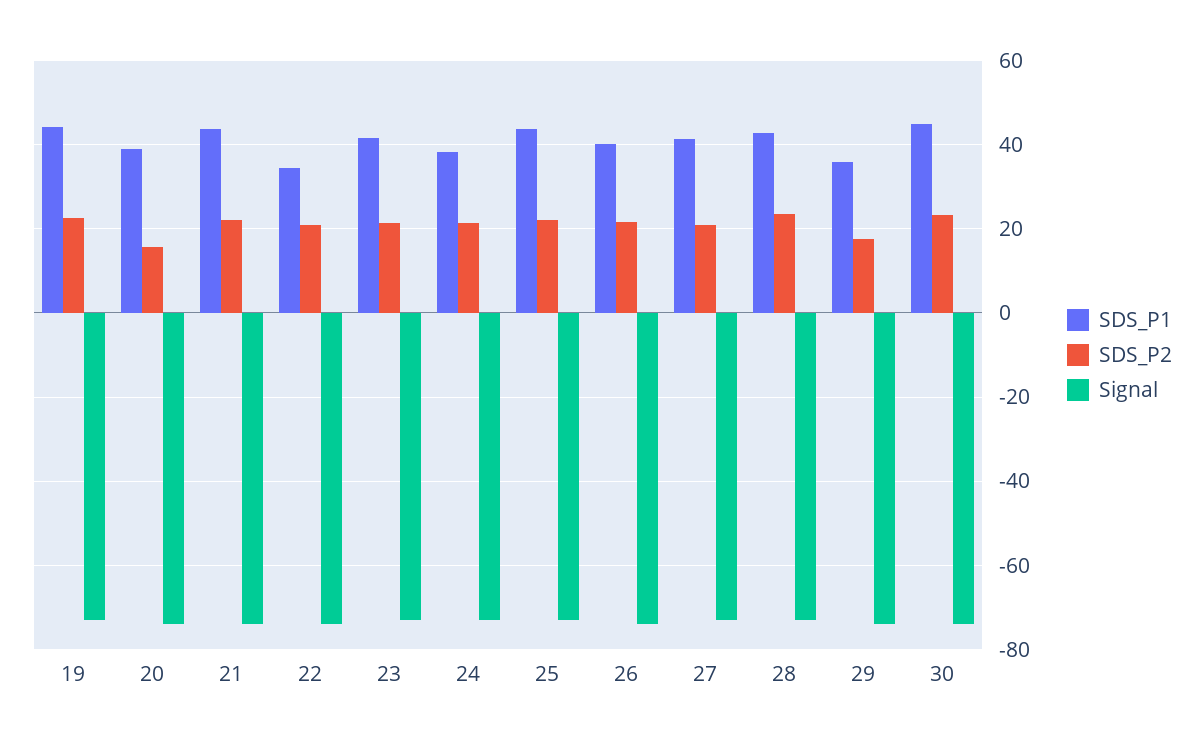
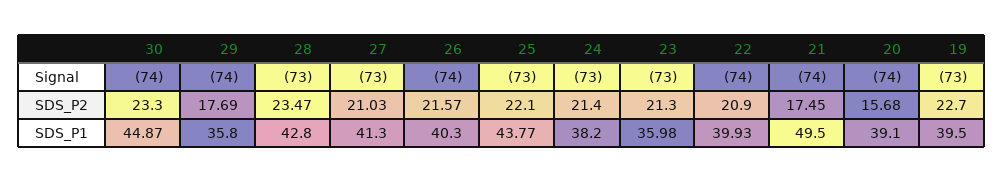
SDS_P1, 19: 44 -> 39.5
SDS_P1, 21: 44 -> 49.5
SDS_P2, 21: 22 -> 17.45
SDS_P1, 22: 34 -> 39.93
SDS_P1, 23: 42 -> 35.98

